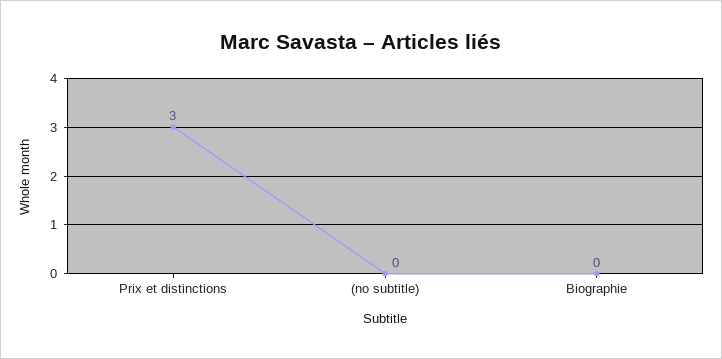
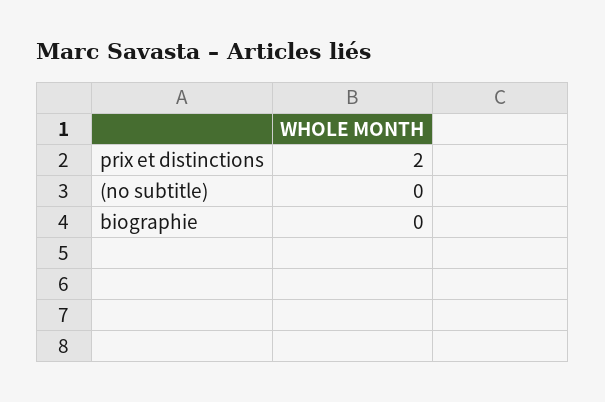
Prix et distinctions: 3 -> 2

